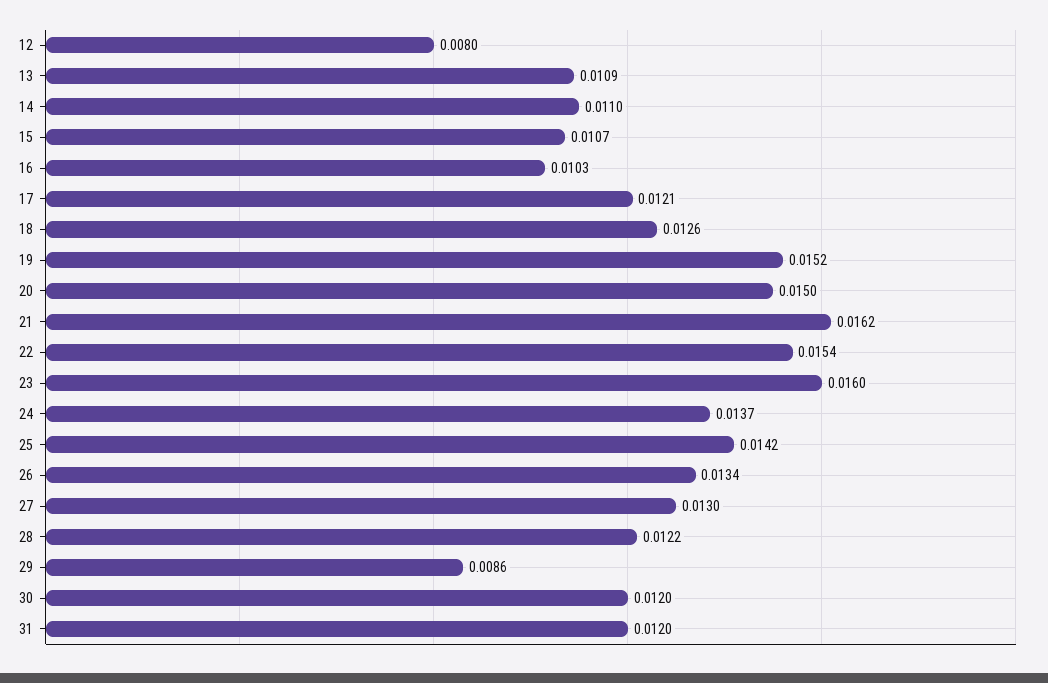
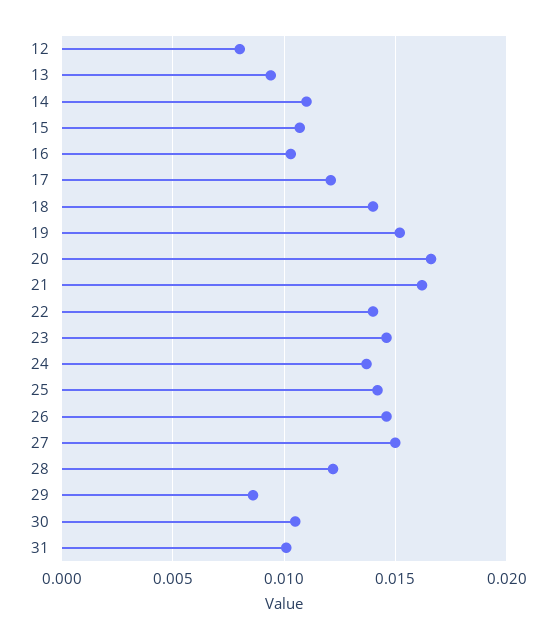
13: 0.0109 -> 0.0095
18: 0.0126 -> 0.014
20: 0.015 -> 0.0165
22: 0.0154 -> 0.014
23: 0.016 -> 0.0145
26: 0.0134 -> 0.0145
27: 0.013 -> 0.015
30: 0.012 -> 0.0105
31: 0.012 -> 0.01

